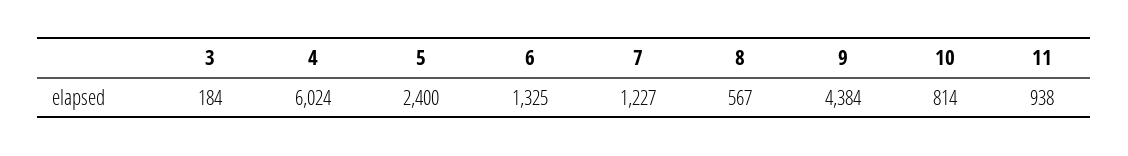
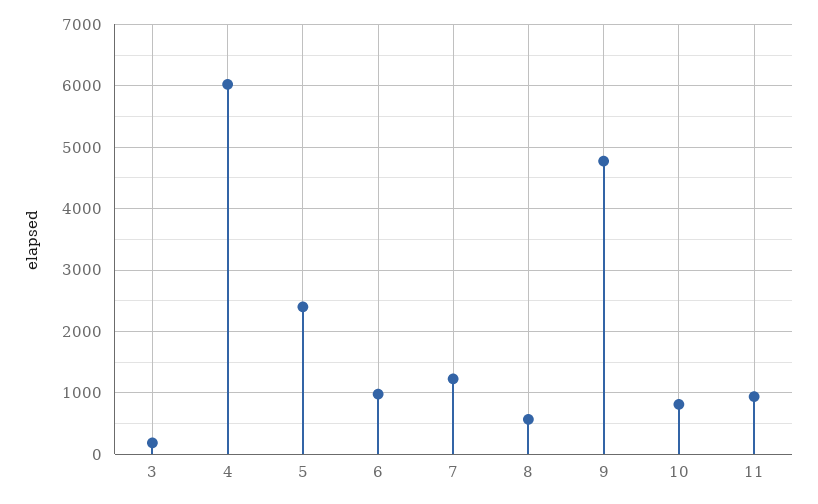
6: 1325 -> 1000
9: 4384 -> 4800

